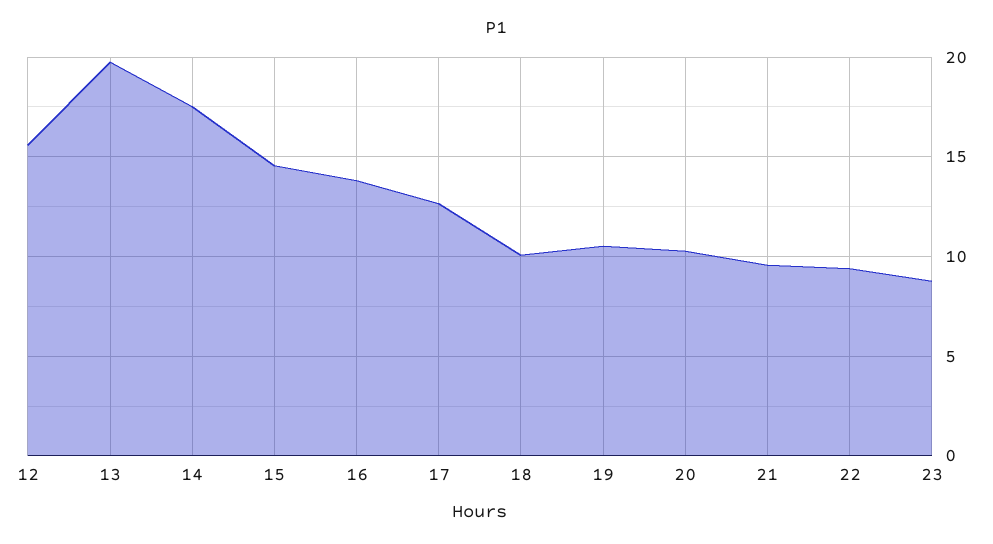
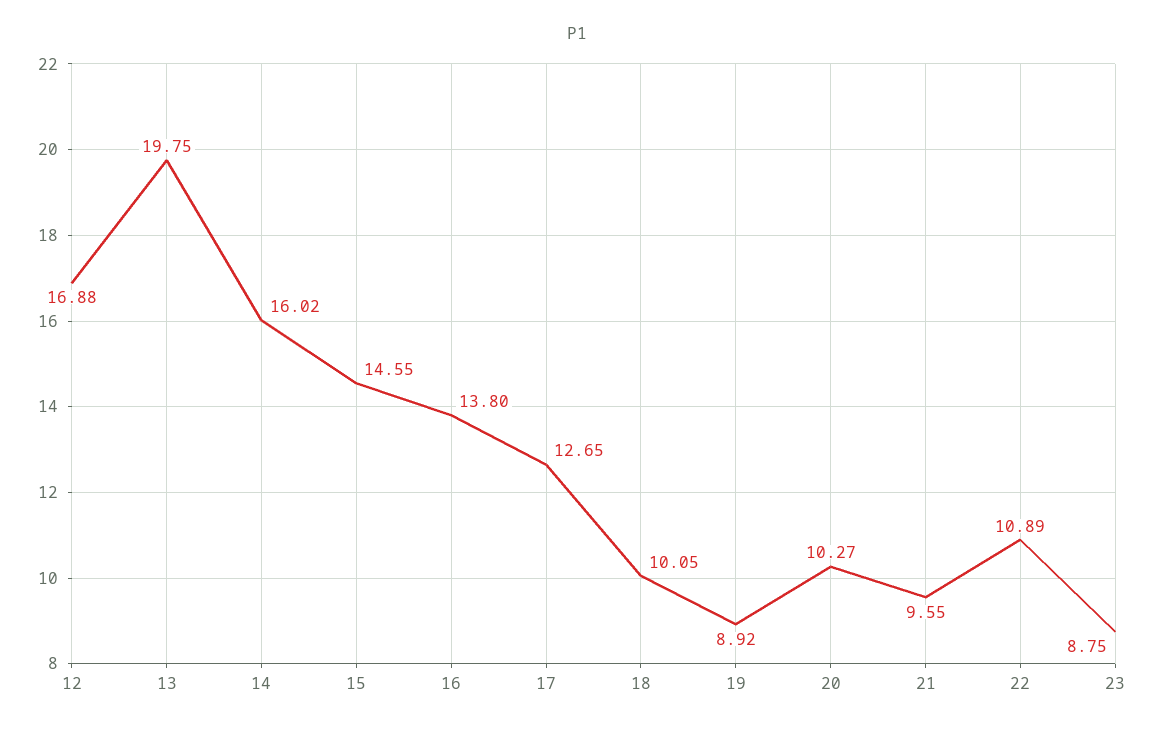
12: 15.5 -> 16.88
14: 17.5 -> 16.02
19: 10.5 -> 8.92
22: 9.5 -> 10.89

